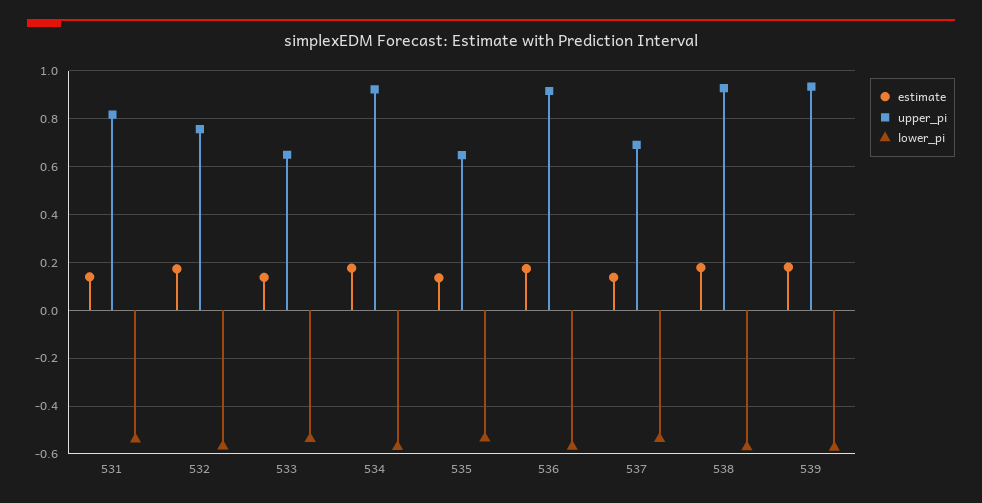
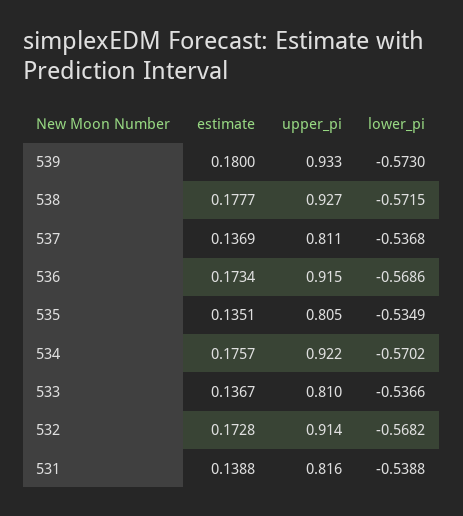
upper_pi, 532: 0.75 -> 0.914
upper_pi, 533: 0.65 -> 0.81
upper_pi, 535: 0.65 -> 0.805
upper_pi, 537: 0.7 -> 0.811

